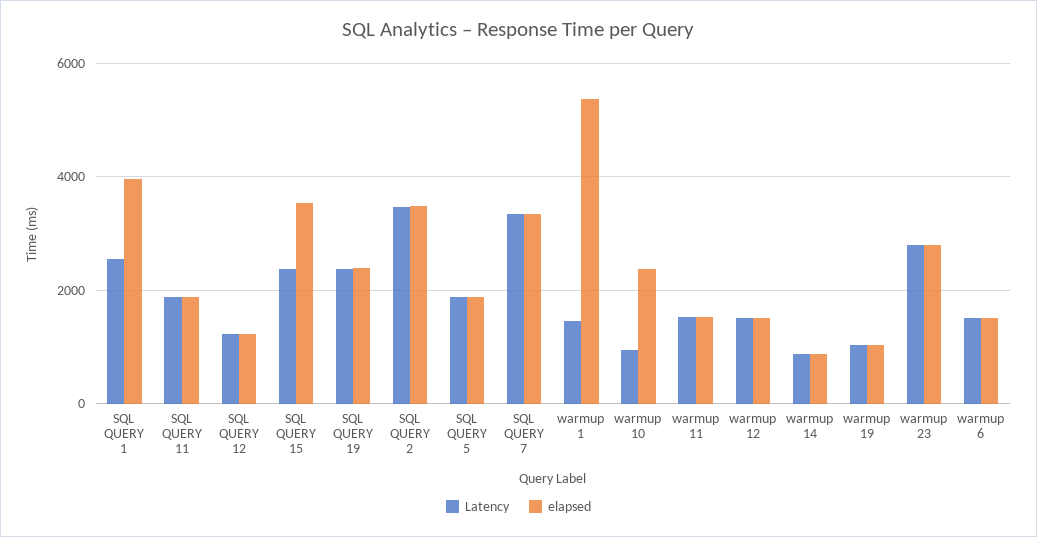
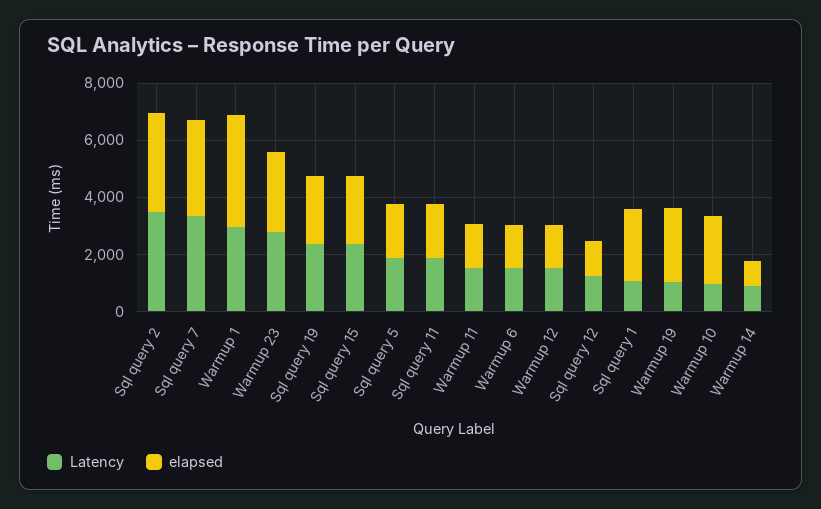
Latency, SQL QUERY 1: 2600 -> 1000
elapsed, SQL QUERY 1: 4000 -> 2500
elapsed, SQL QUERY 15: 3600 -> 2500
Latency, warmup 1: 1400 -> 3000
elapsed, warmup 1: 5400 -> 4000
elapsed, warmup 19: 1000 -> 2500

